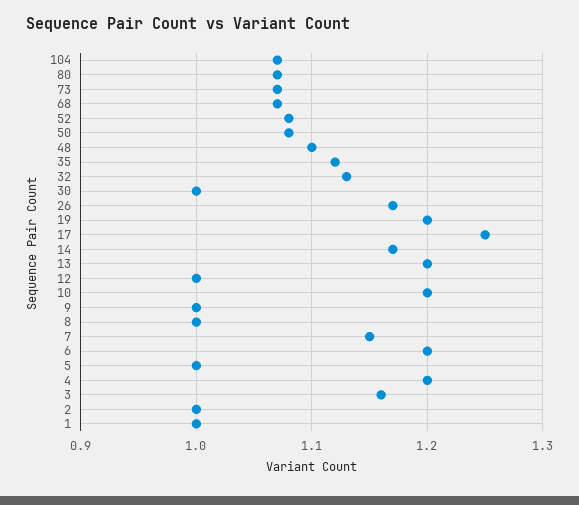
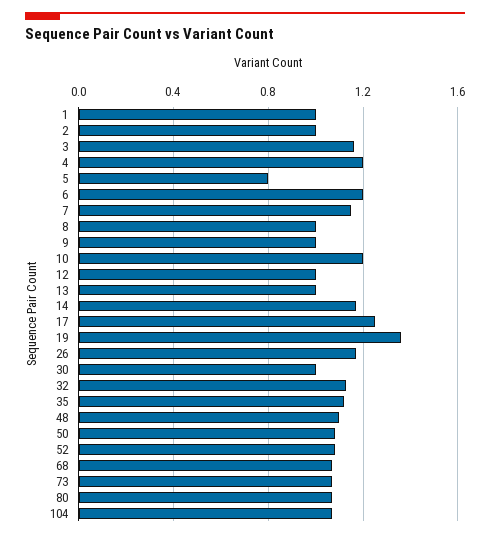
19: 1.2 -> 1.35
13: 1.2 -> 1
5: 1 -> 0.8

